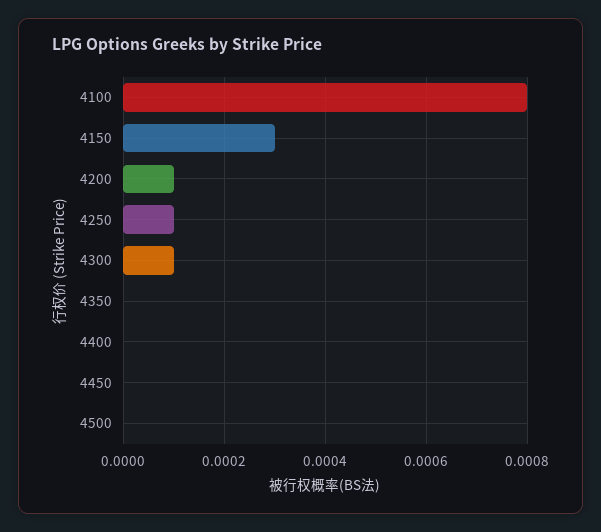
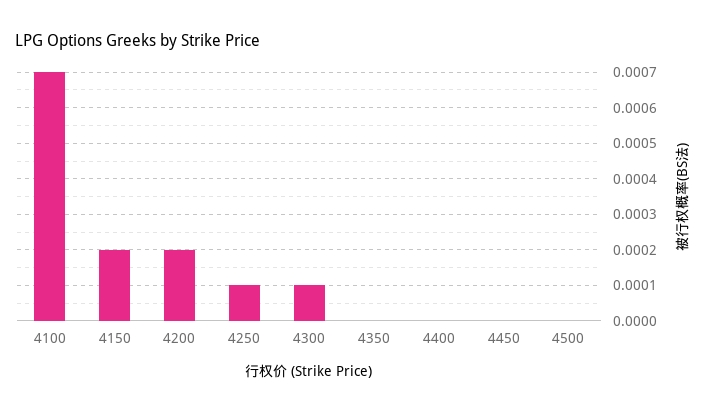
4100: 0.0008 -> 0.0007
4150: 0.0003 -> 0.0002
4200: 0.0001 -> 0.0002

